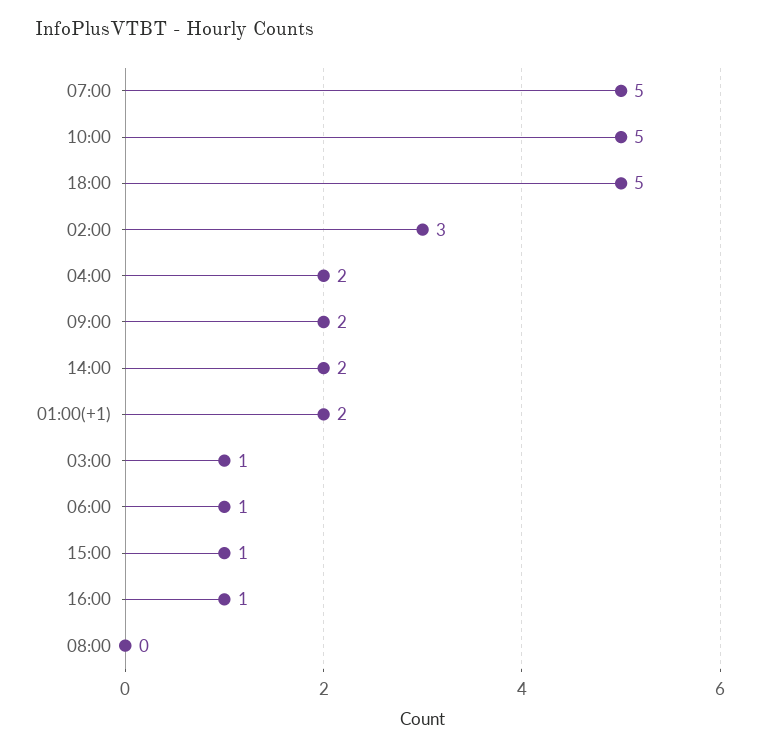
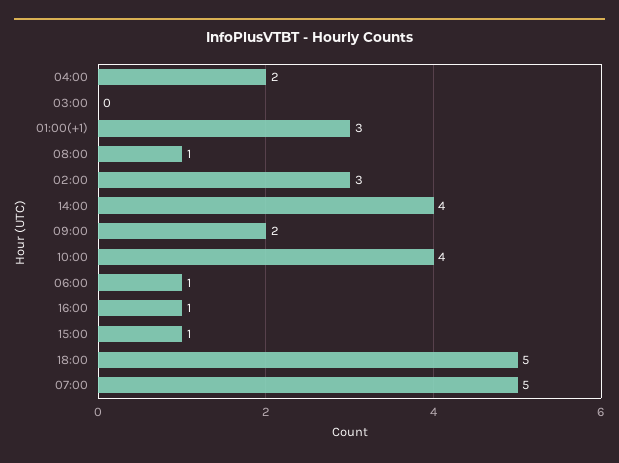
10:00: 5 -> 4
14:00: 2 -> 4
01:00(+1): 2 -> 3
03:00: 1 -> 0
08:00: 0 -> 1

